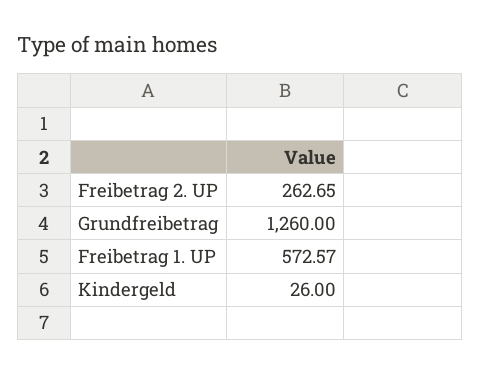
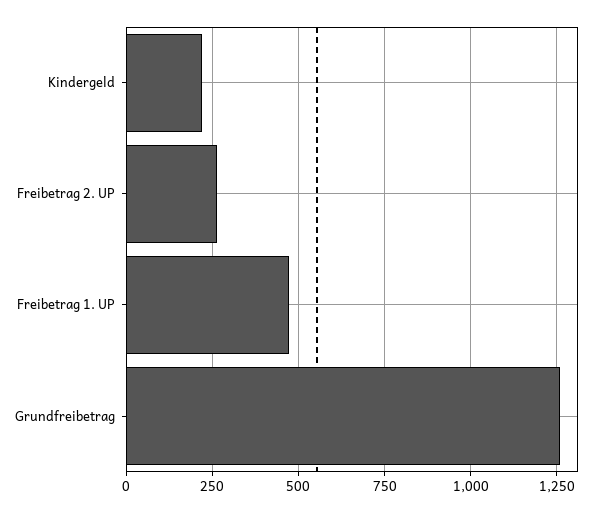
Freibetrag 1. UP: 572.57 -> 475
Kindergeld: 26 -> 225

